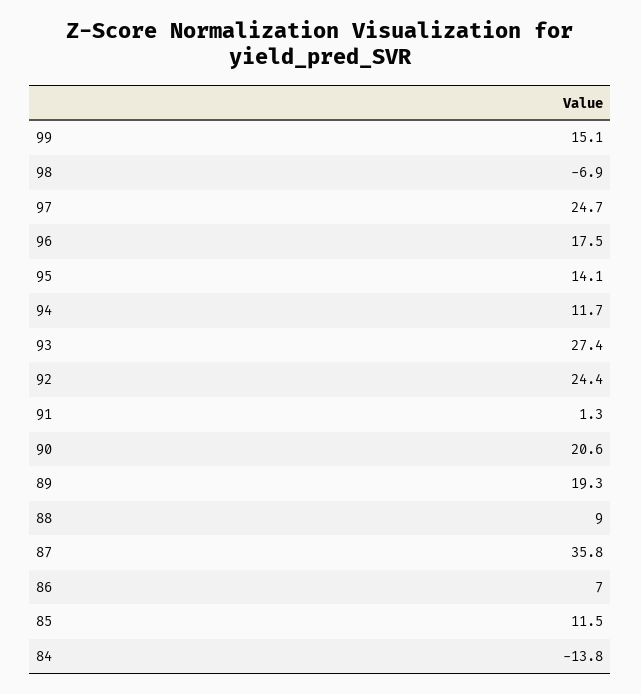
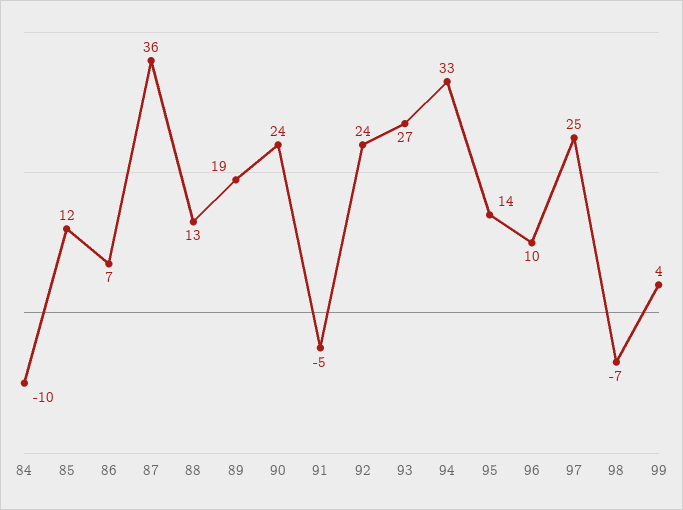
99: 15.1 -> 4
96: 17.5 -> 10
94: 11.7 -> 33
91: 1.3 -> -5
90: 20.6 -> 24
88: 9 -> 13
84: -13.8 -> -10

